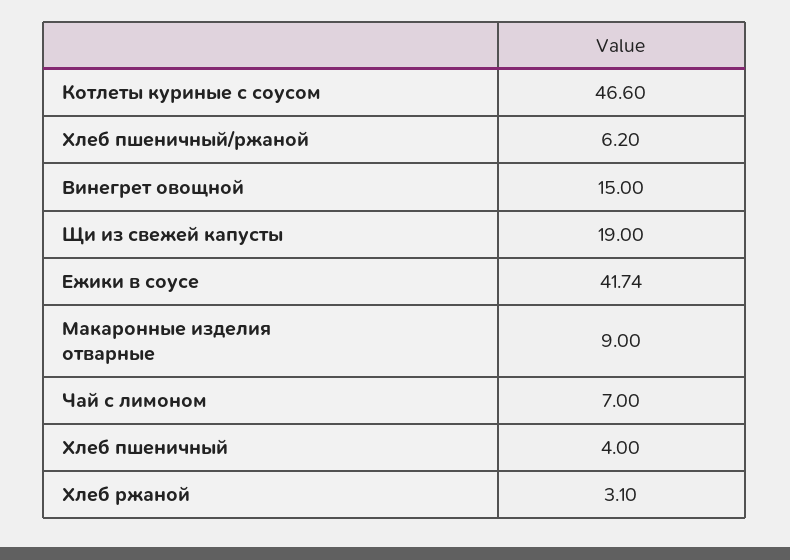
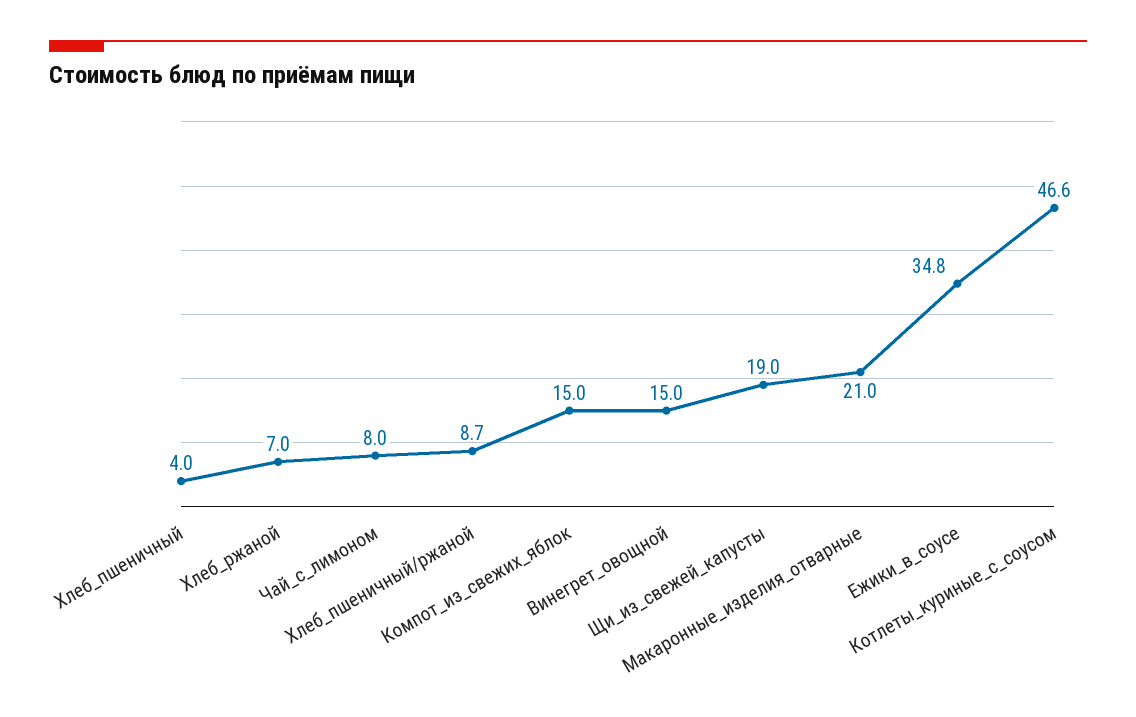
Хлеб пшеничный/ржаной: 6.2 -> 8.7
Ежики в соусе: 41.74 -> 34.8
Макаронные изделия отварные: 9 -> 21
Чай с лимоном: 7 -> 8
Хлеб ржаной: 3.1 -> 7
Компот_из_свежих_яблок: none -> 15

